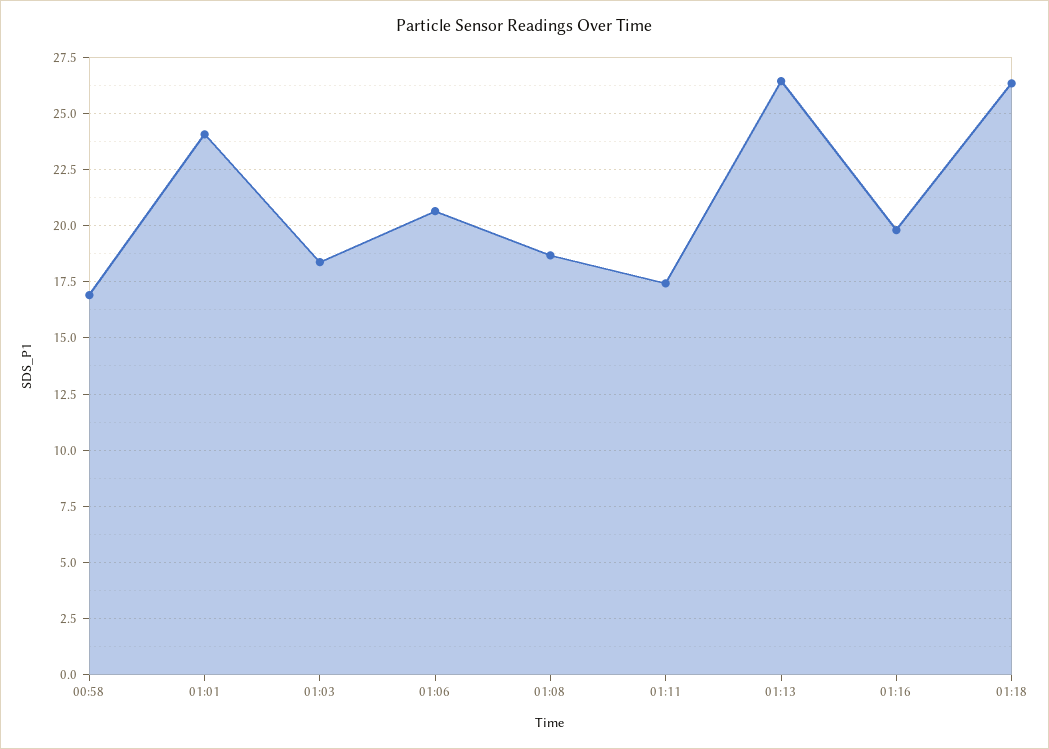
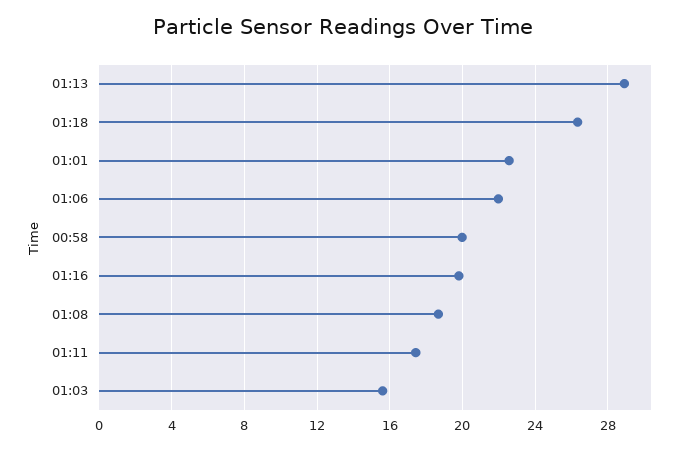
00:58: 17 -> 20
01:01: 24 -> 22.5
01:03: 18.5 -> 15.5
01:06: 20.5 -> 22
01:13: 26.5 -> 29

